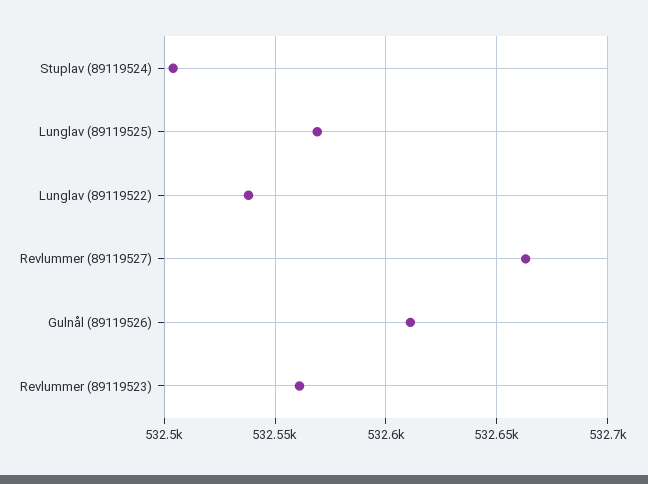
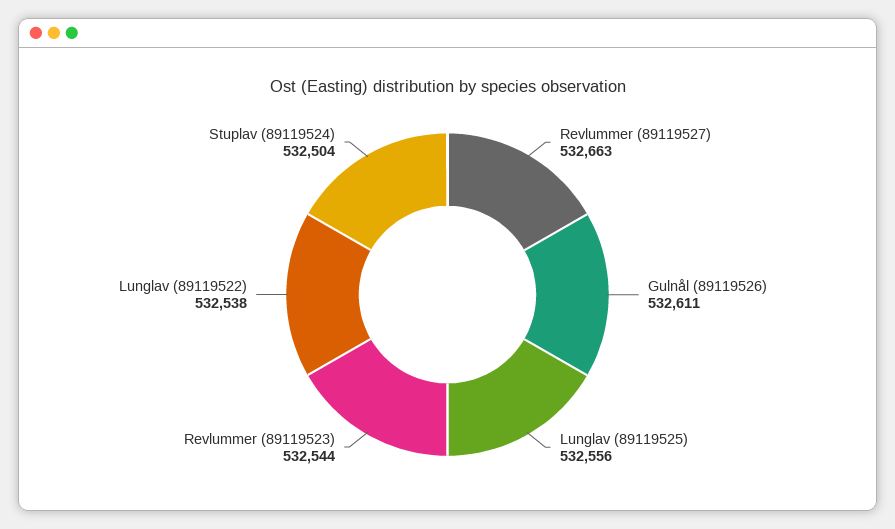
Lunglav (89119525): 532570 -> 532556
Revlummer (89119523): 532560 -> 532544

